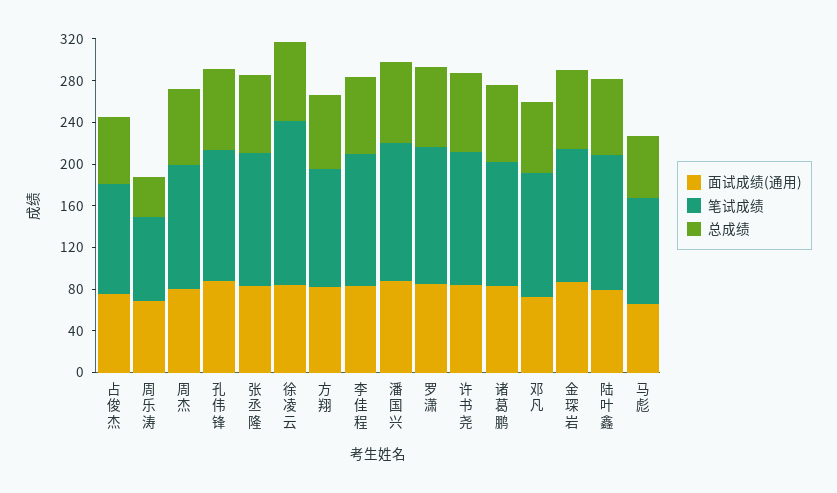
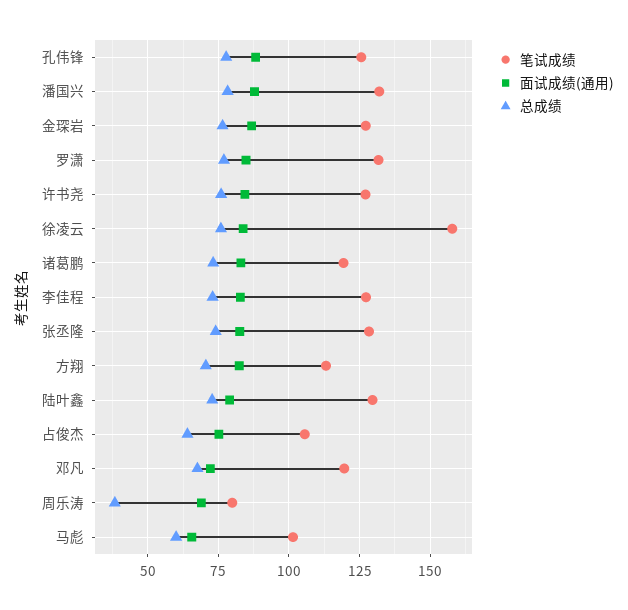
面试成绩(通用), 周杰: 80 -> none
笔试成绩, 周杰: 120 -> none
总成绩, 周杰: 70 -> none

